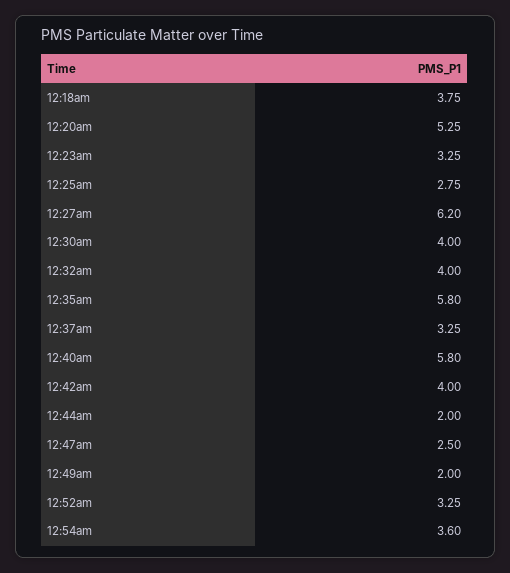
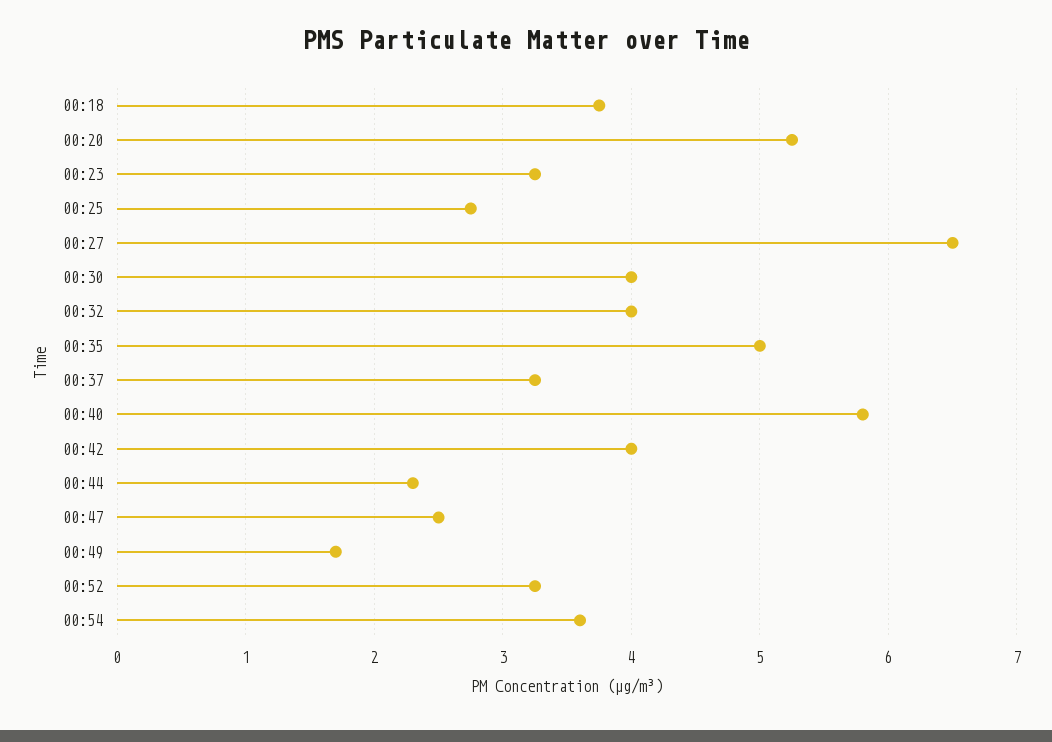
12:27am: 6.2 -> 6.5
12:35am: 5.8 -> 5
12:44am: 2 -> 2.3
12:49am: 2 -> 1.7

